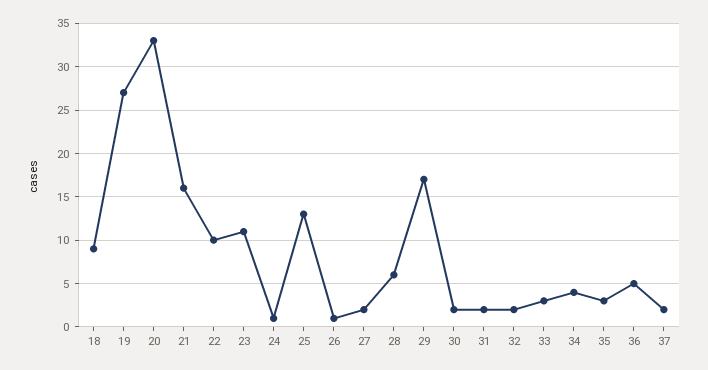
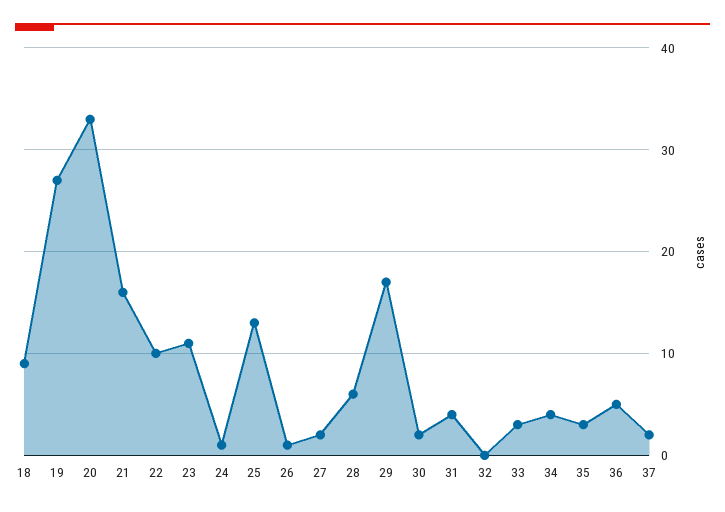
31: 2 -> 4
32: 2 -> 0

